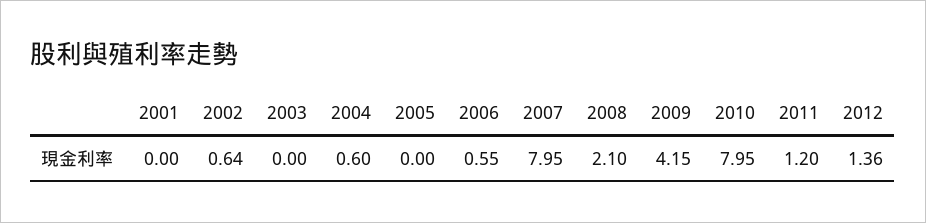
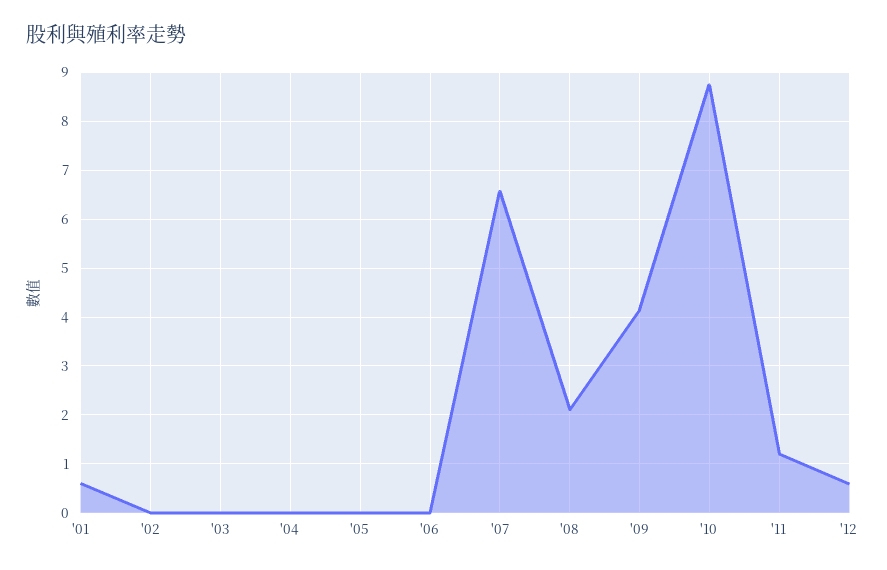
2001: 0 -> 0.6
2002: 0.64 -> 0
2004: 0.6 -> 0
2006: 0.55 -> 0
2007: 7.95 -> 6.6
2010: 7.95 -> 8.8
2012: 1.36 -> 0.6

